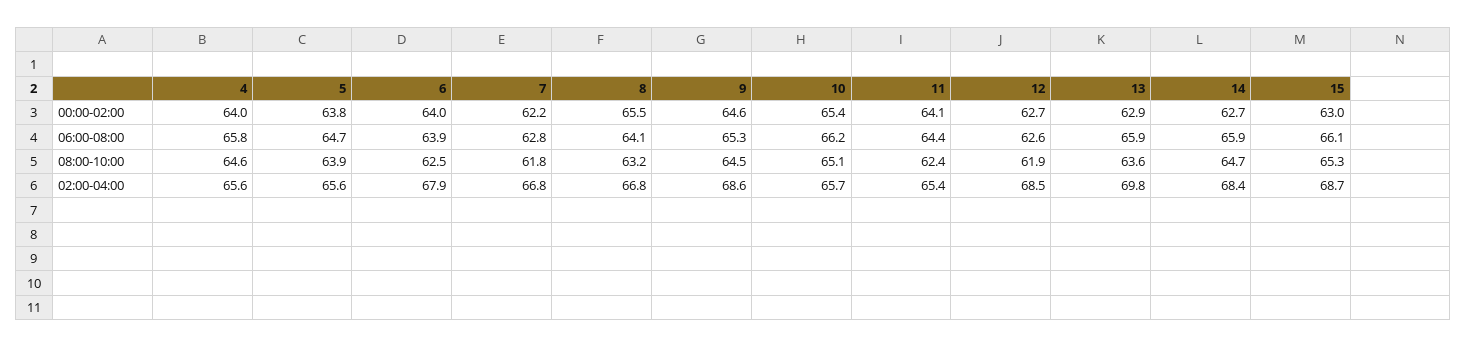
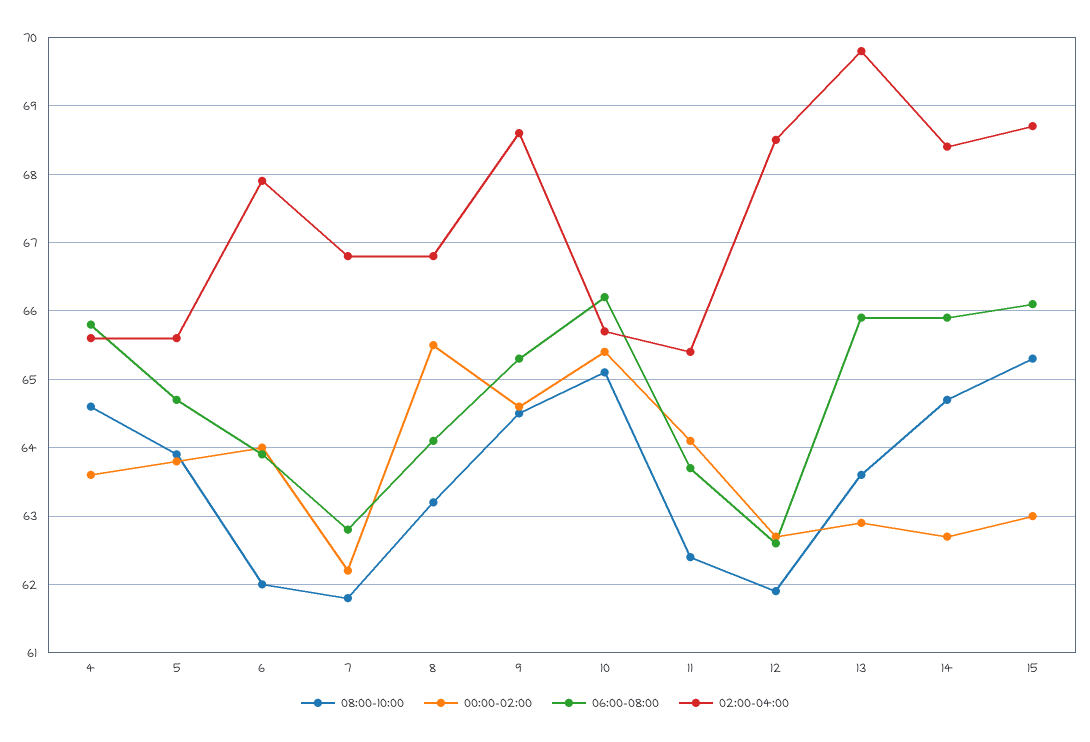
00:00-02:00, 4: 64 -> 63.6
06:00-08:00, 11: 64.4 -> 63.7
08:00-10:00, 6: 62.5 -> 62

